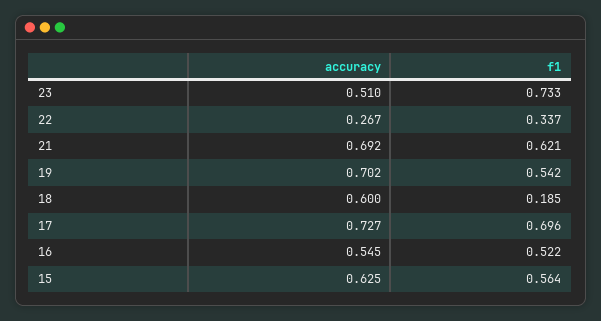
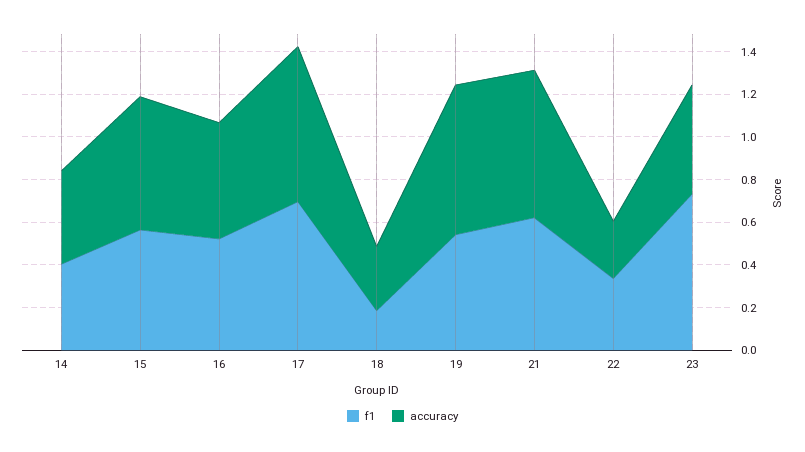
accuracy, 18: 0.6 -> 0.3
f1, 14: none -> 0.4
accuracy, 14: none -> 0.45

